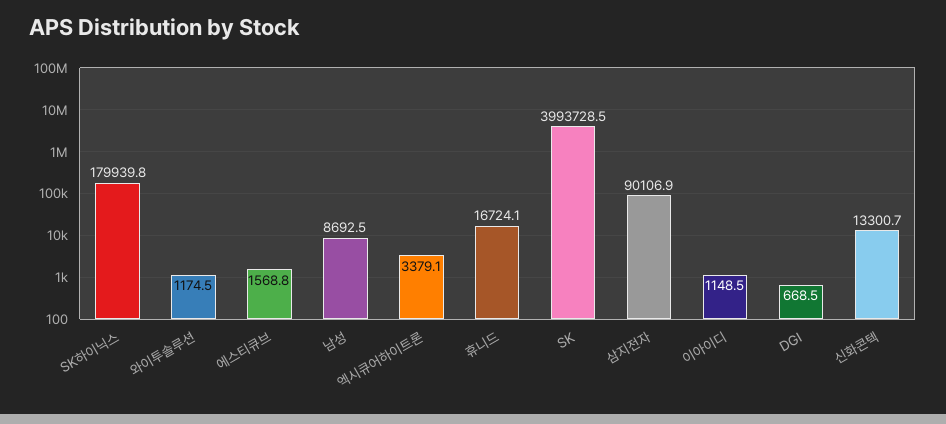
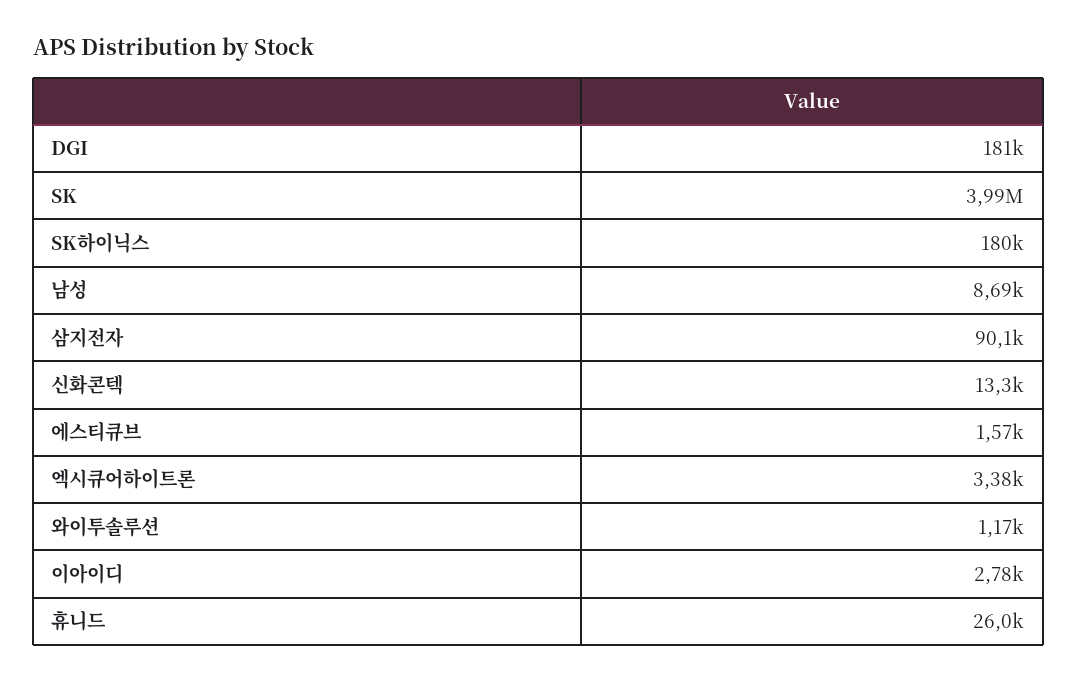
휴니드: 16724.1 -> 26000
이아이디: 1148.5 -> 2780
DGI: 668.5 -> 181000

